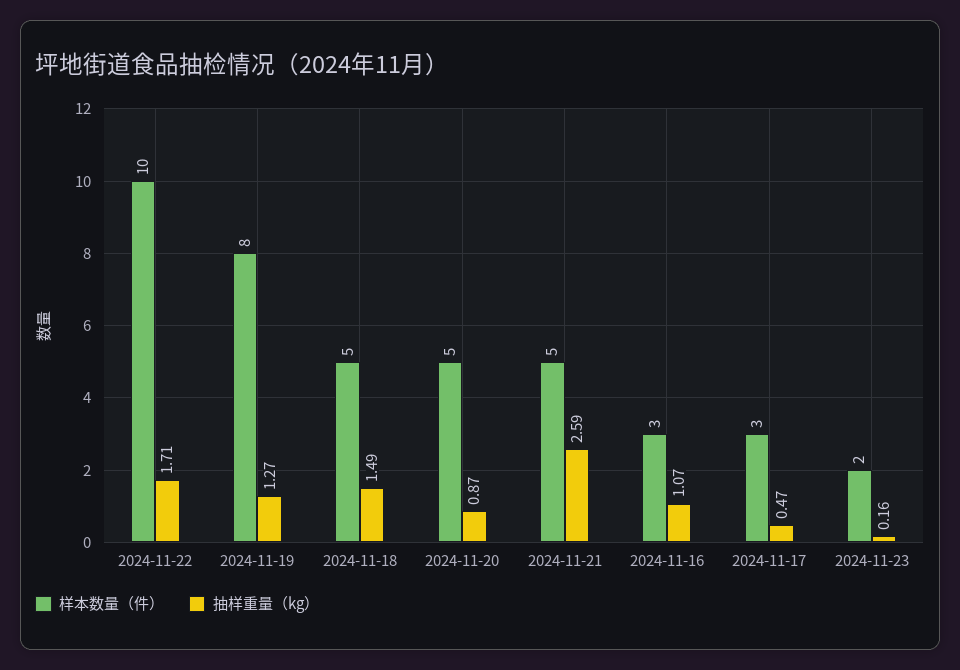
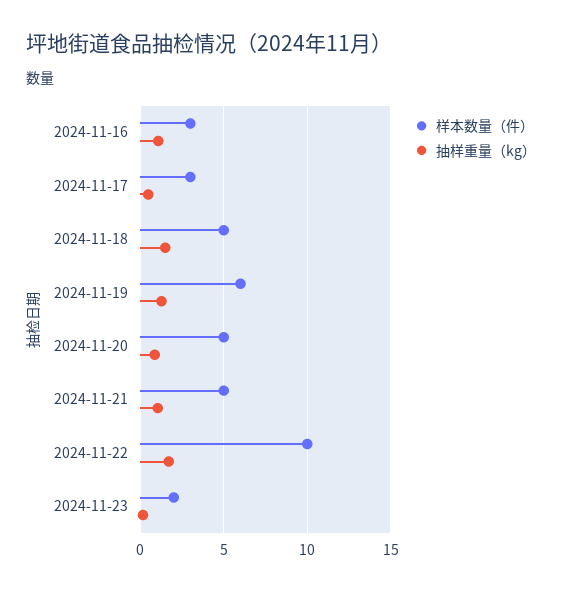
样本数量（件）, 2024-11-19: 8 -> 6
抽样重量（kg）, 2024-11-21: 2.59 -> 1

